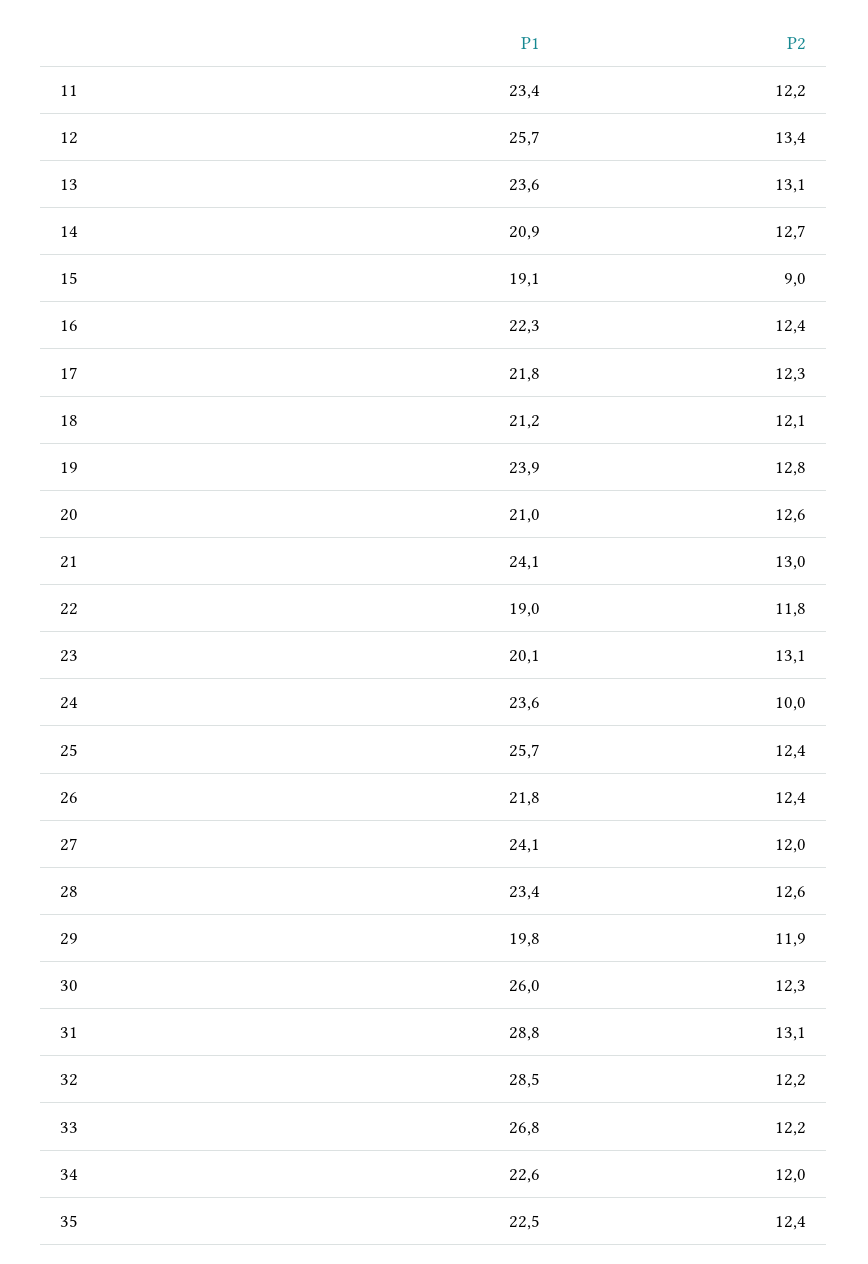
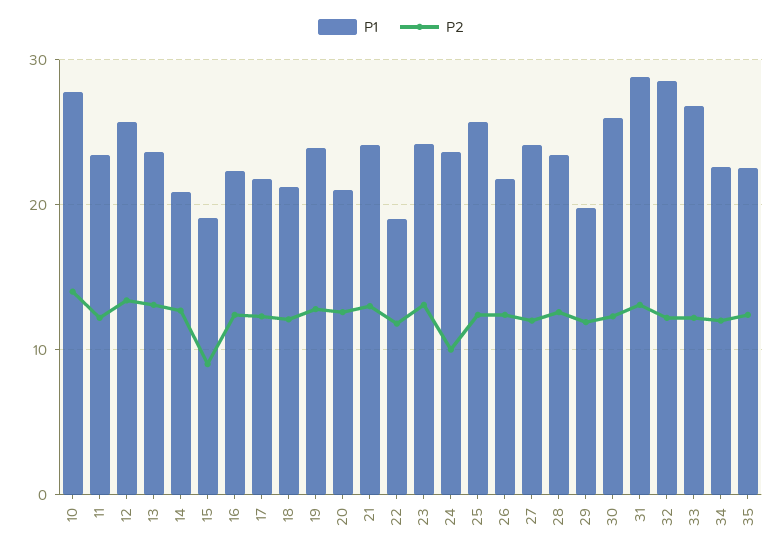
P1, 23: 20.1 -> 24
P1, 10: none -> 28
P2, 10: none -> 14

